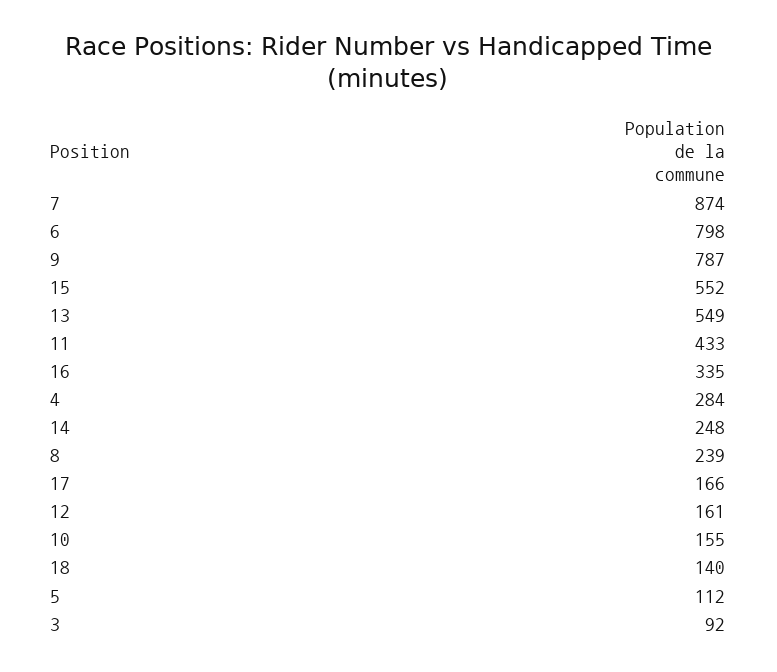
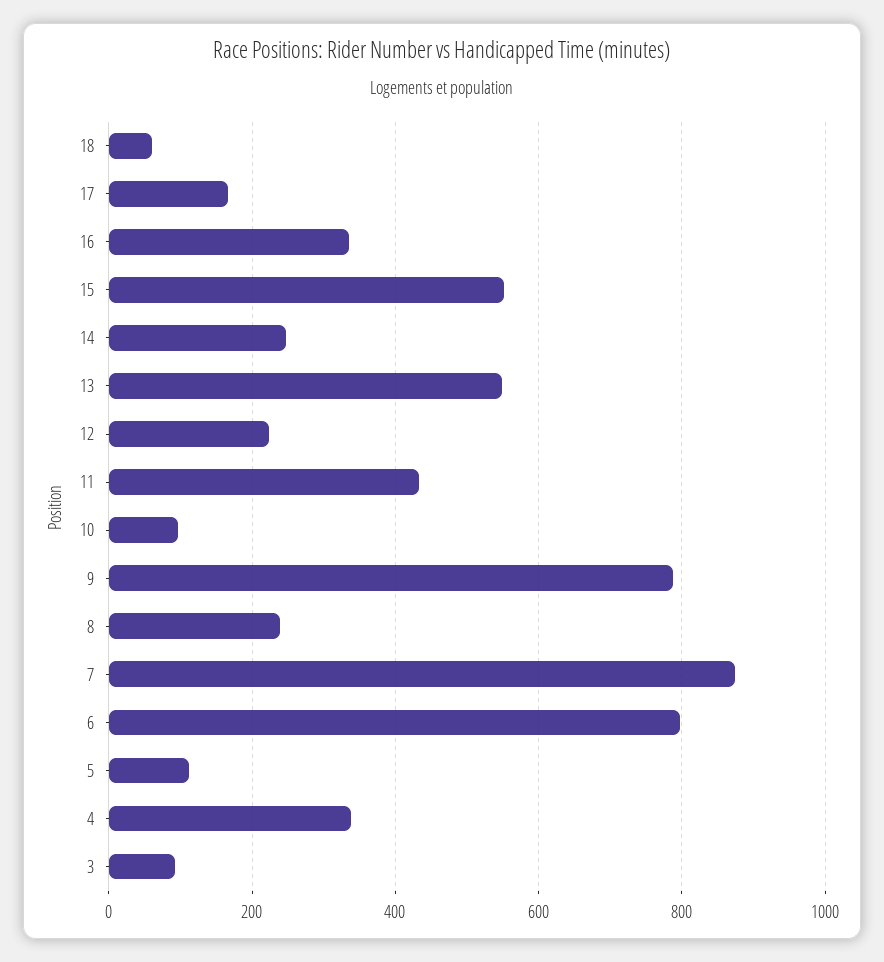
4: 284 -> 340
12: 161 -> 220
10: 155 -> 100
18: 140 -> 60

